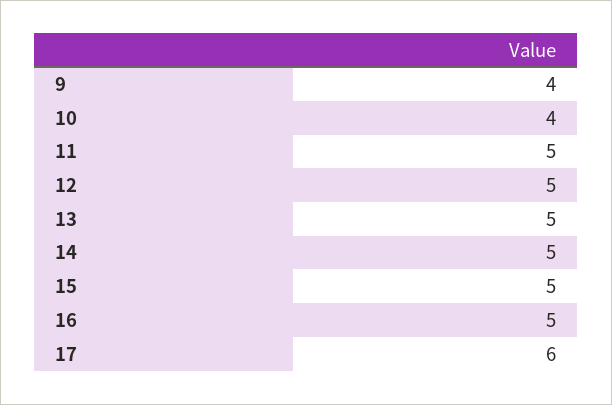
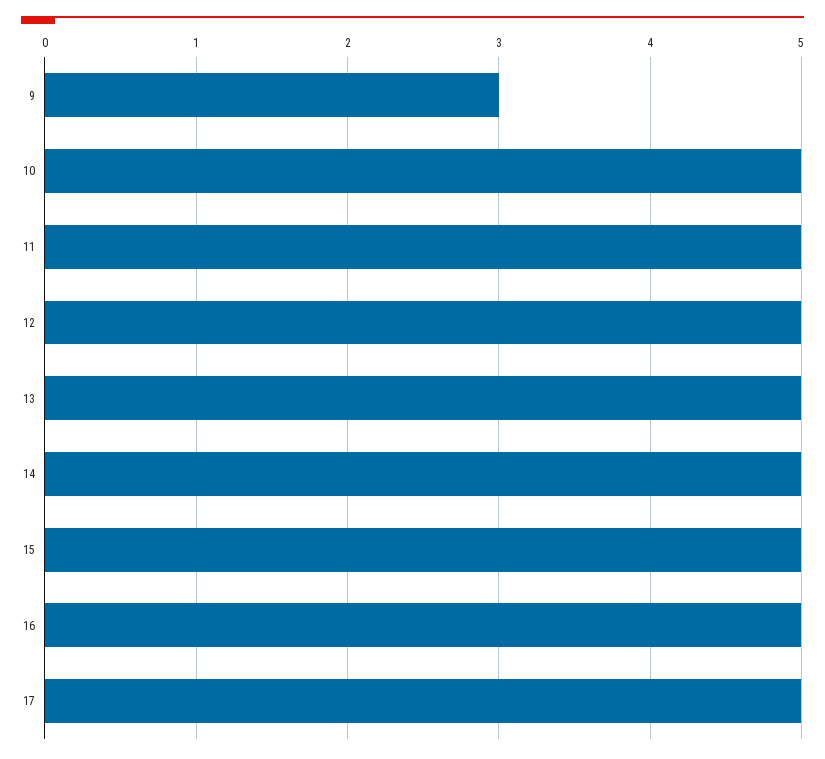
9: 4 -> 3
10: 4 -> 5
17: 6 -> 5

